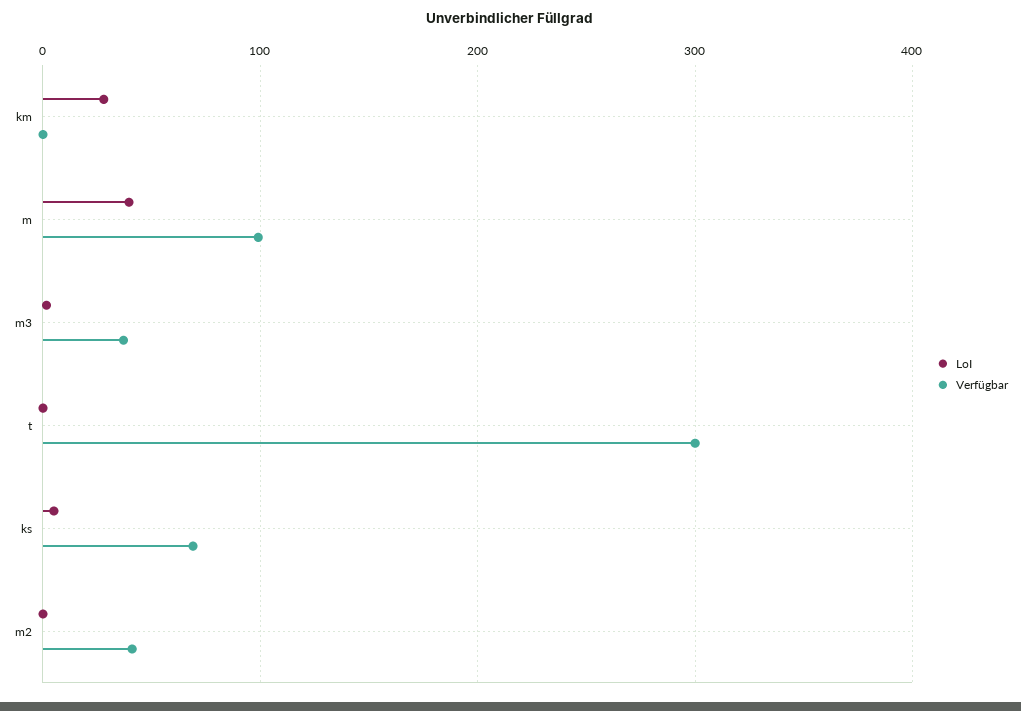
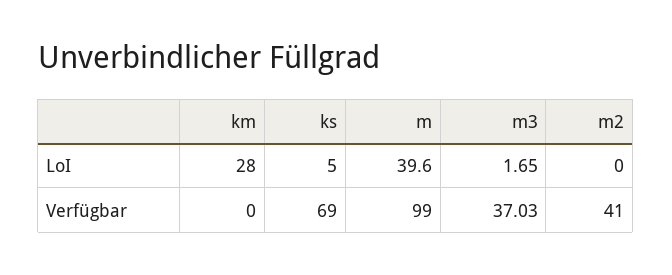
LoI, t: 0 -> none
Verfügbar, t: 300 -> none

